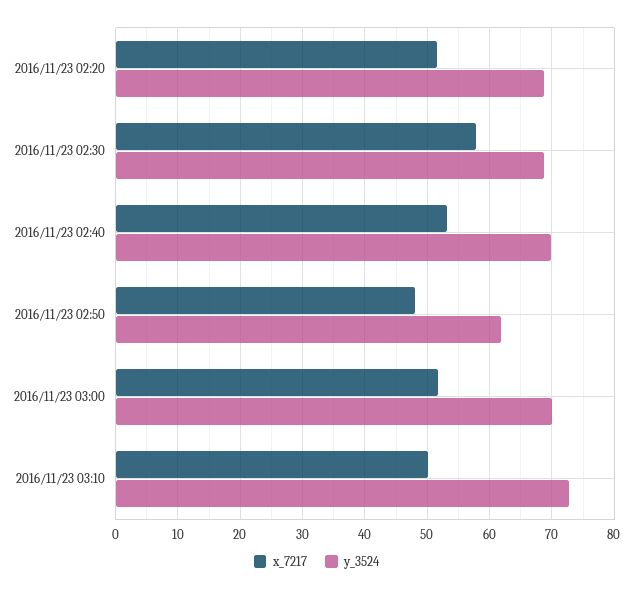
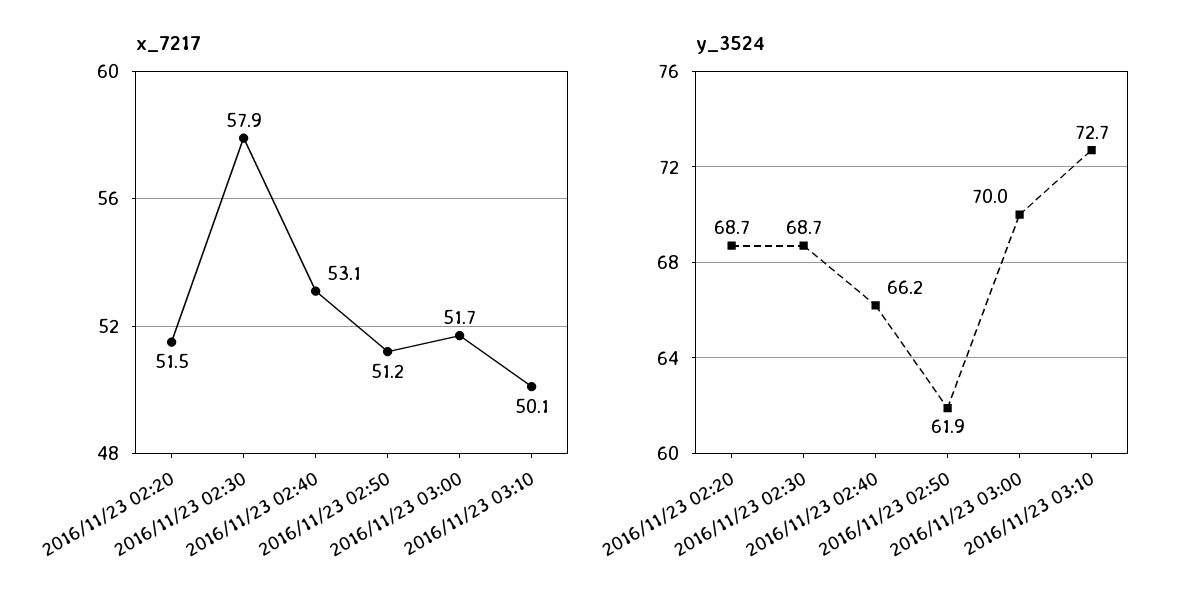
y_3524, 2016/11/23 02:40: 70 -> 66.2
x_7217, 2016/11/23 02:50: 48 -> 51.2

